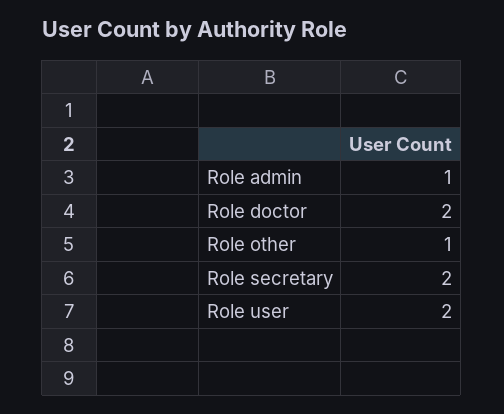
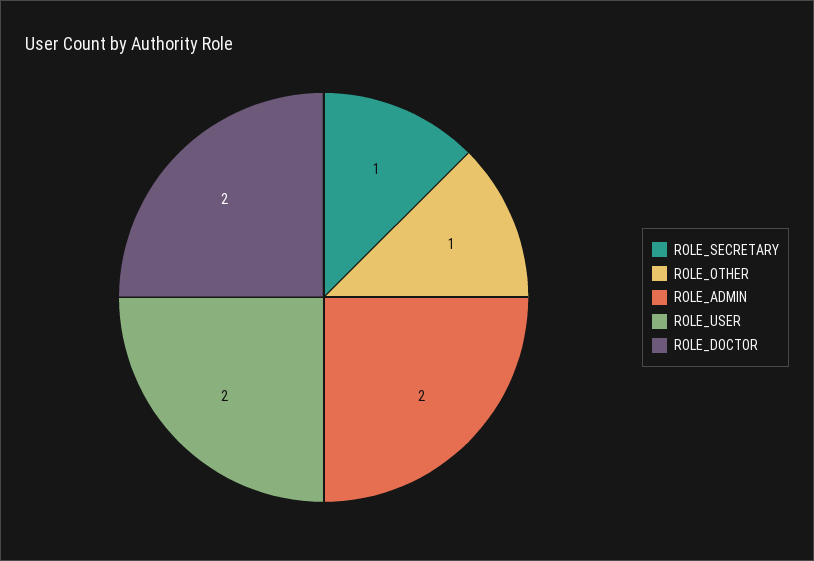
Role admin: 1 -> 2
Role secretary: 2 -> 1

